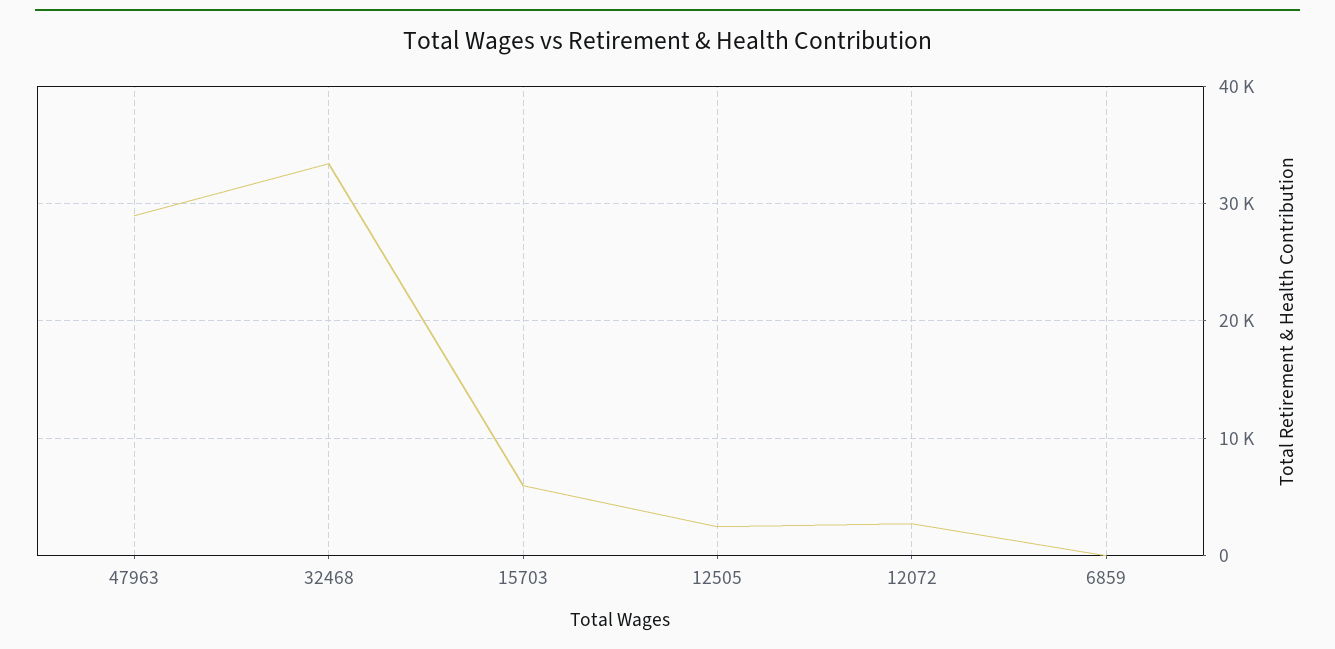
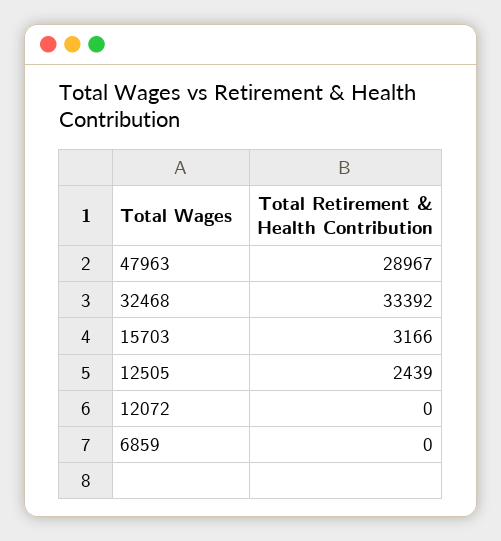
15703: 6000 -> 3166
12072: 3000 -> 0

